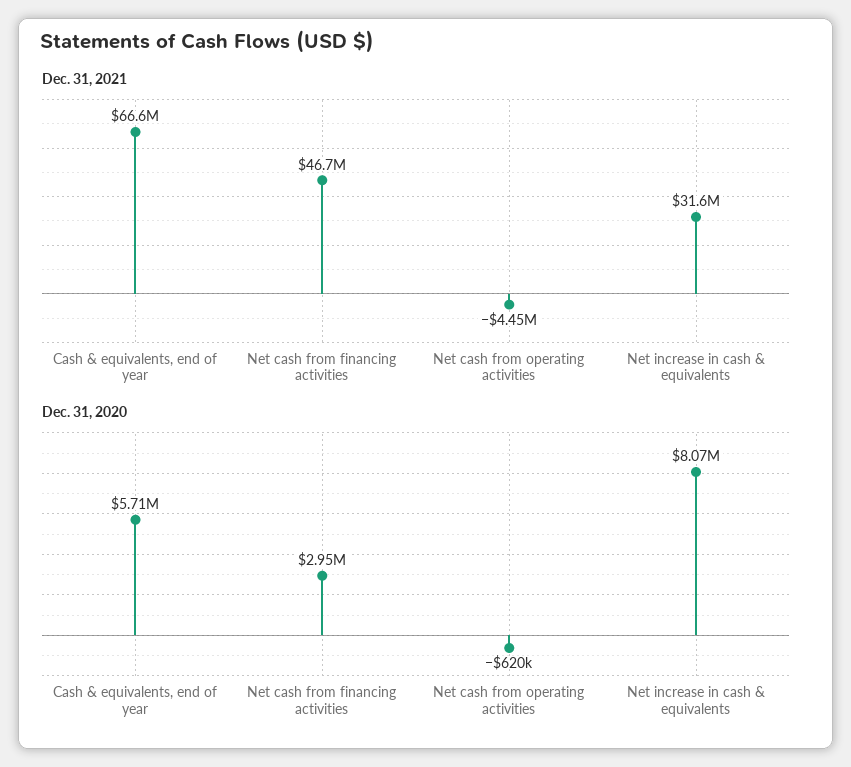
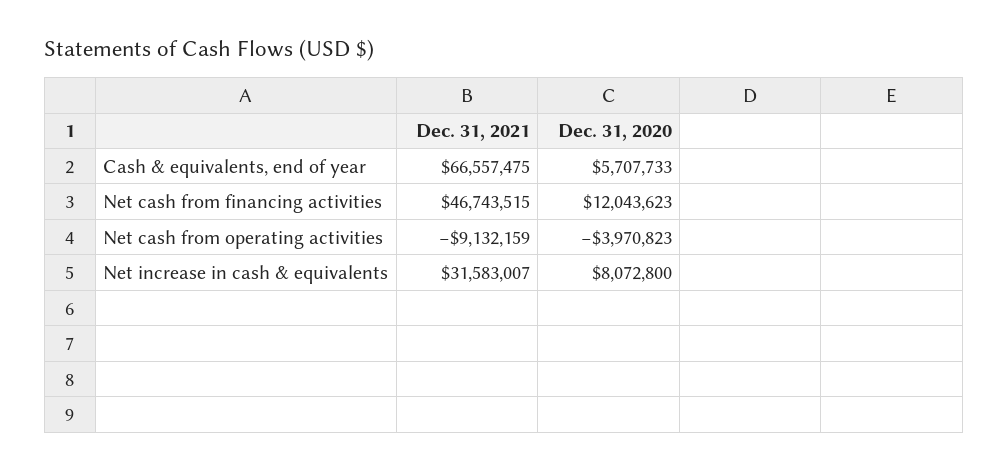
Dec. 31, 2021, Net cash from operating activities: -4450000 -> -9132159
Dec. 31, 2020, Net cash from financing activities: 2950000 -> 12043623
Dec. 31, 2020, Net cash from operating activities: -620000 -> -3970823

